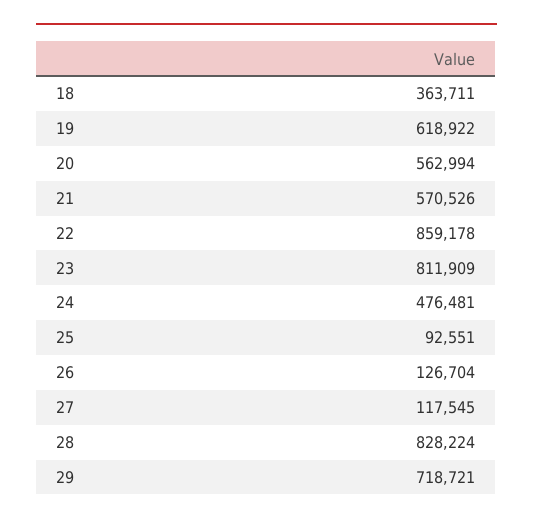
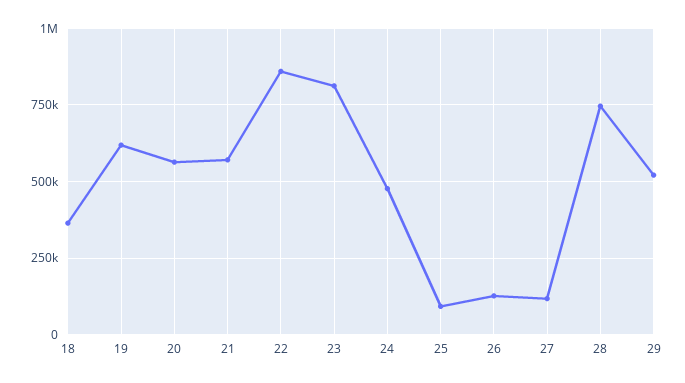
28: 828224 -> 750000
29: 718721 -> 525000

